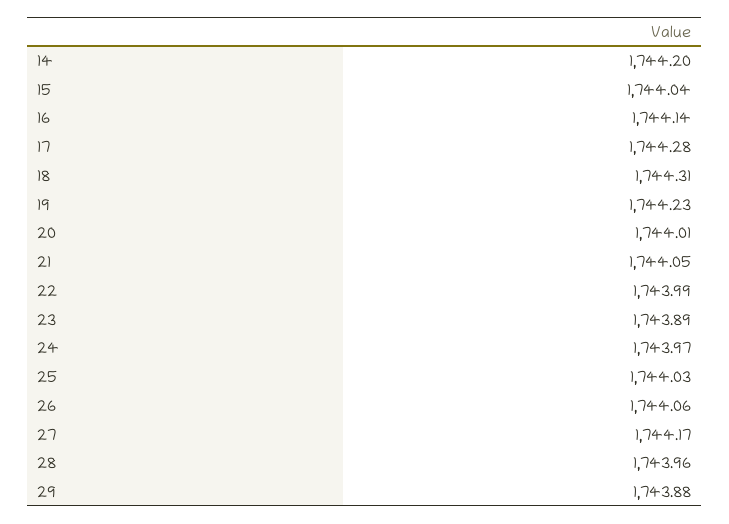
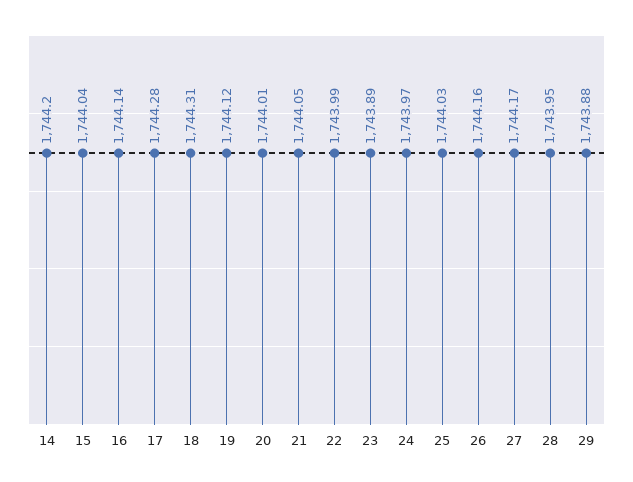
19: 1744.23 -> 1744.12
26: 1744.06 -> 1744.16
28: 1743.96 -> 1743.95

